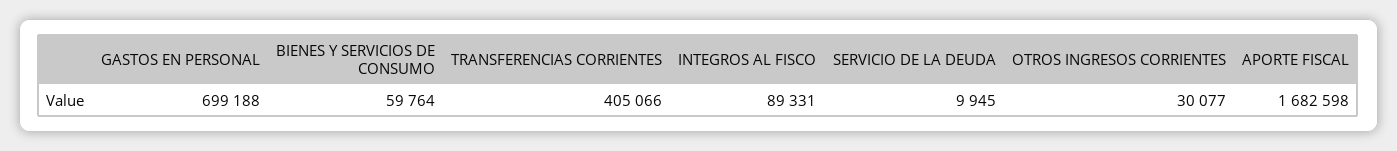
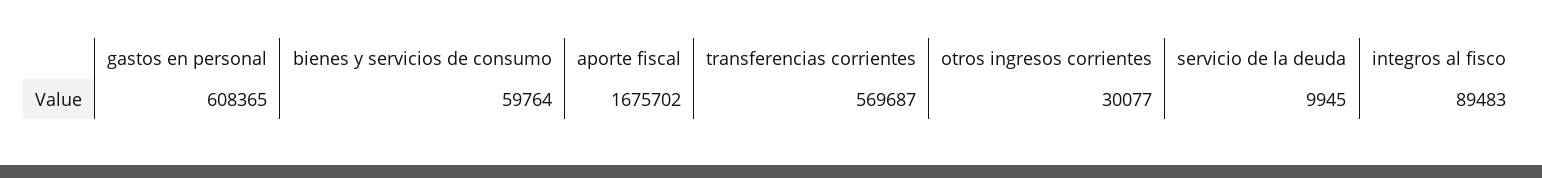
GASTOS EN PERSONAL: 699188 -> 608365
TRANSFERENCIAS CORRIENTES: 405066 -> 569687
INTEGROS AL FISCO: 89331 -> 89483
APORTE FISCAL: 1682598 -> 1675702

